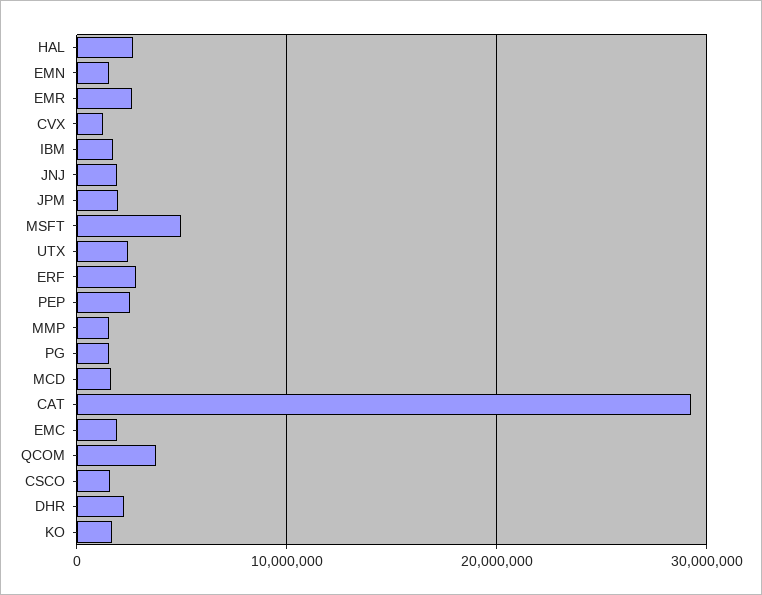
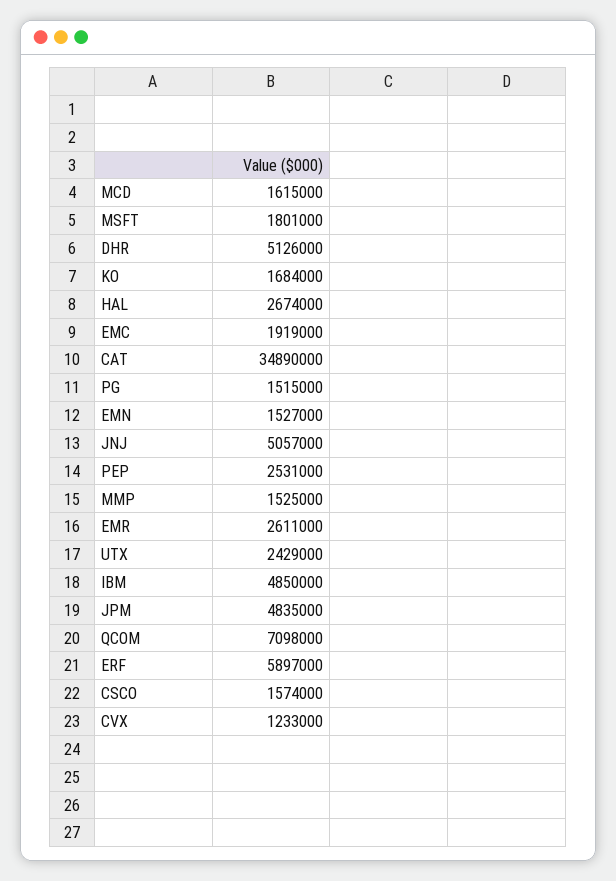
IBM: 2000000 -> 4850000
JNJ: 2000000 -> 5057000
JPM: 2000000 -> 4835000
MSFT: 5000000 -> 1801000
ERF: 3000000 -> 5897000
CAT: 29000000 -> 34890000
QCOM: 4000000 -> 7098000
DHR: 2000000 -> 5126000

